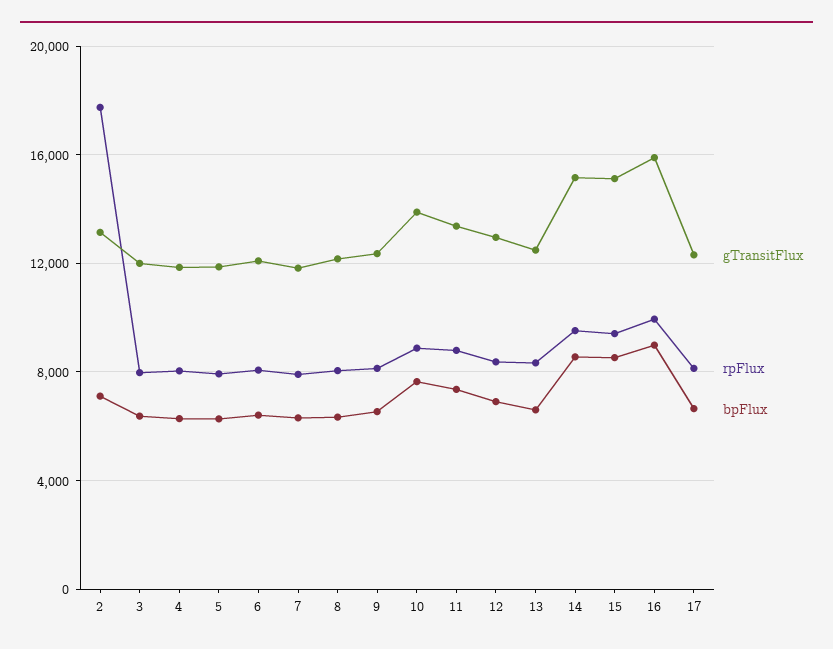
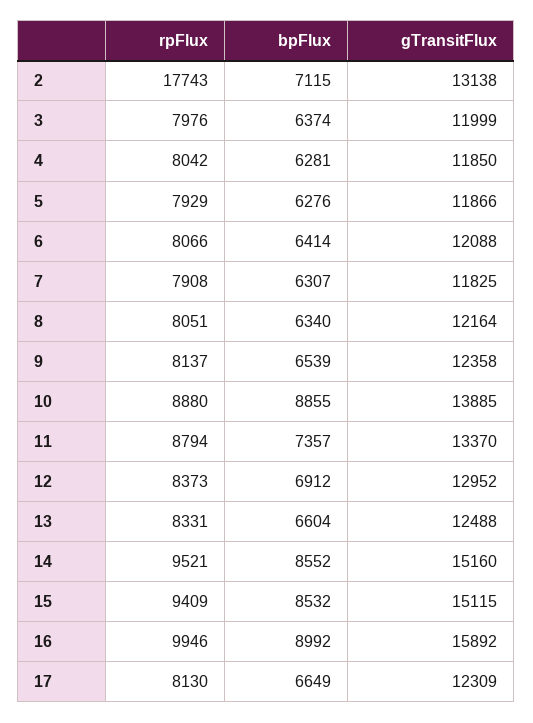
bpFlux, 10: 7500 -> 8855

